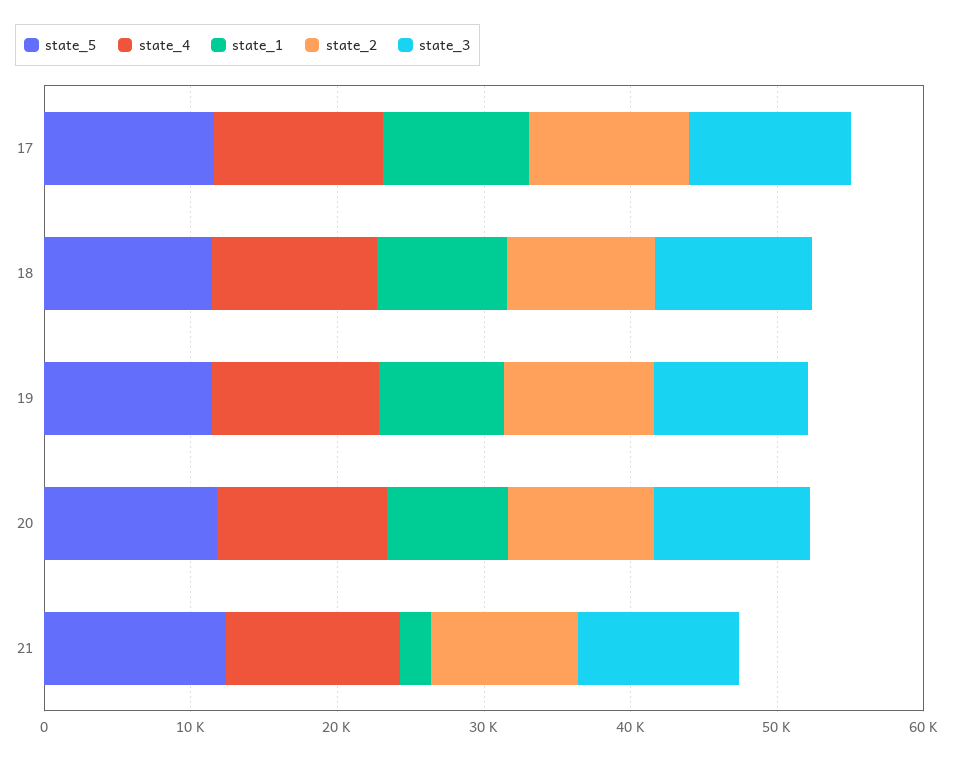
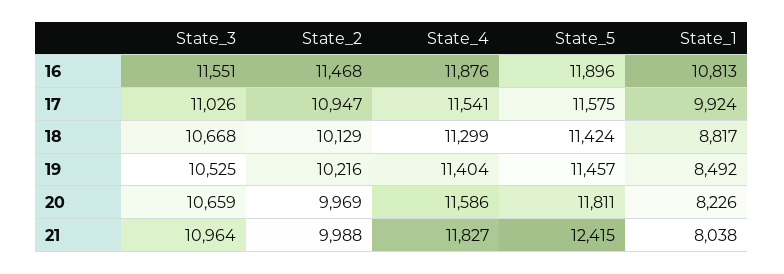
state_1, 21: 2000 -> 8038
state_3, 16: none -> 11551
state_2, 16: none -> 11468
state_4, 16: none -> 11876
state_5, 16: none -> 11896
state_1, 16: none -> 10813

